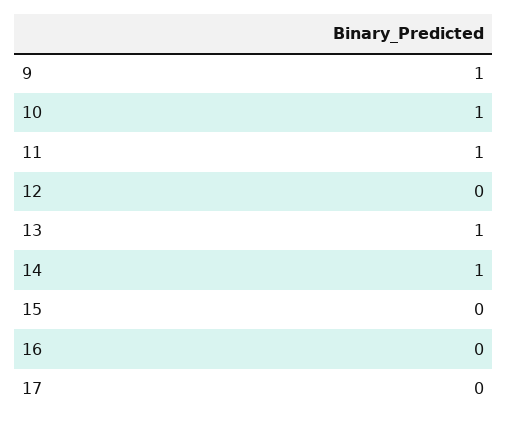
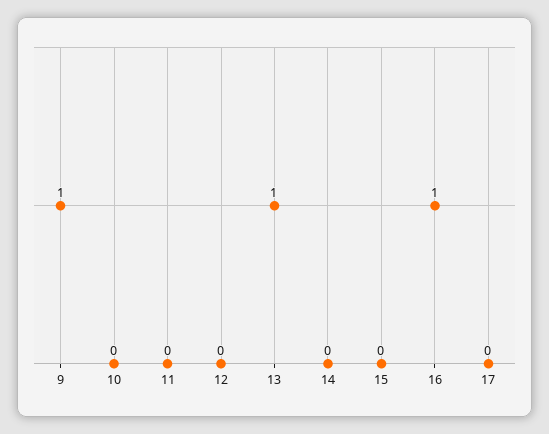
10: 1 -> 0
11: 1 -> 0
14: 1 -> 0
16: 0 -> 1

